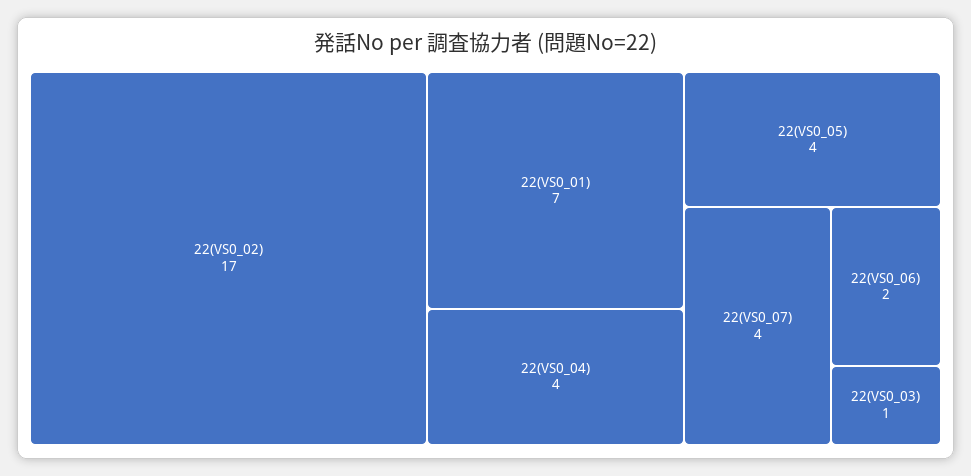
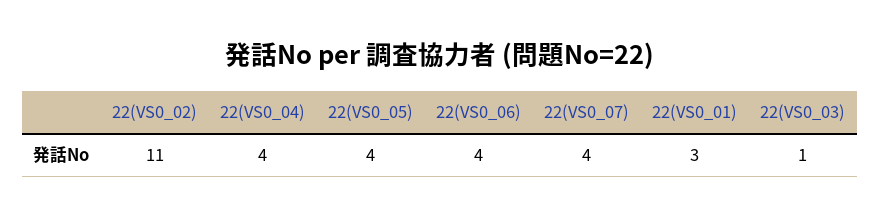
22(VS0_02): 17 -> 11
22(VS0_01): 7 -> 3
22(VS0_06): 2 -> 4

